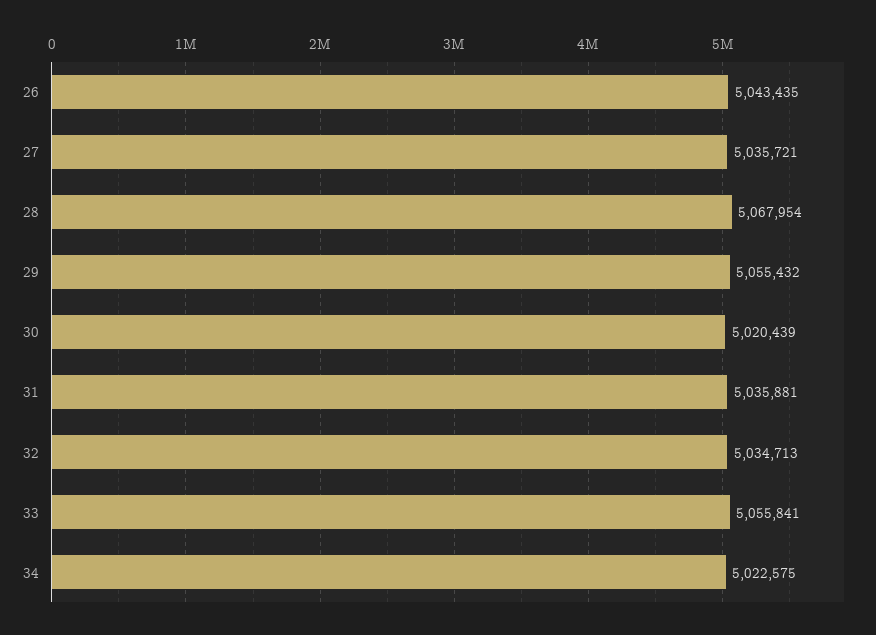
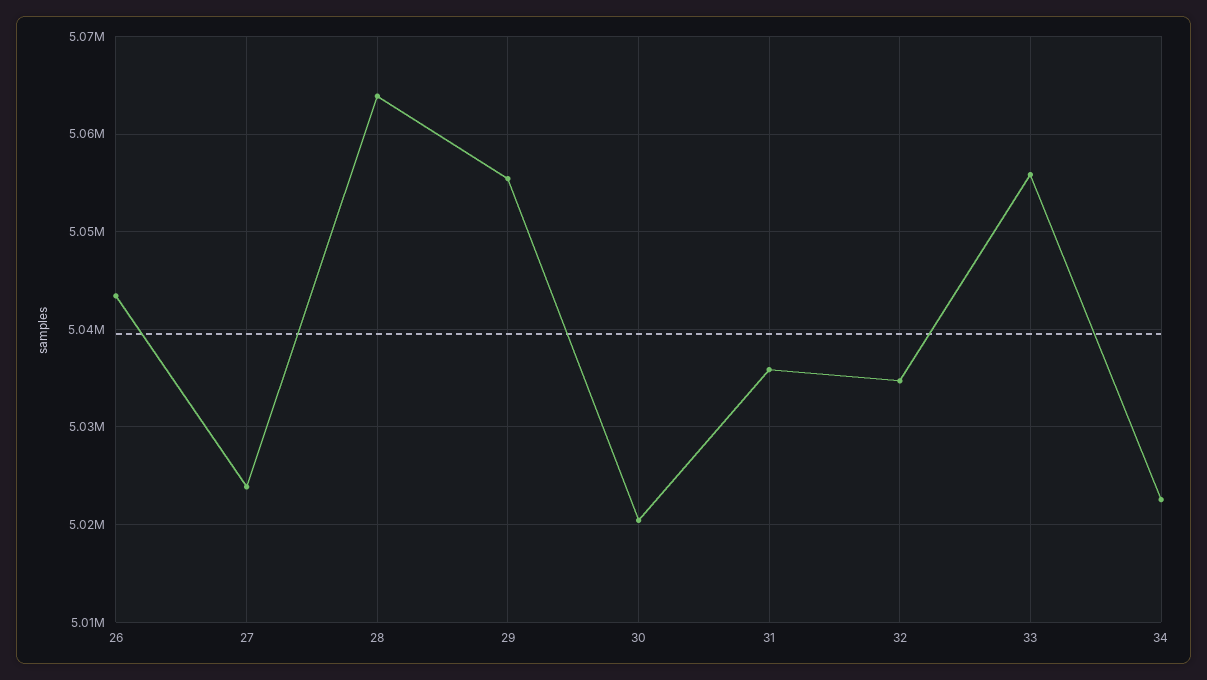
27: 5035721 -> 5024000
28: 5067954 -> 5064000

